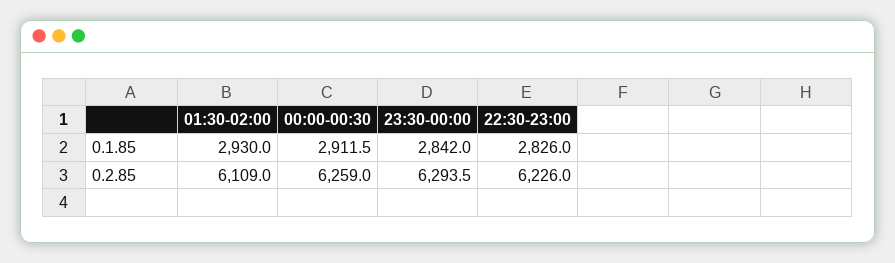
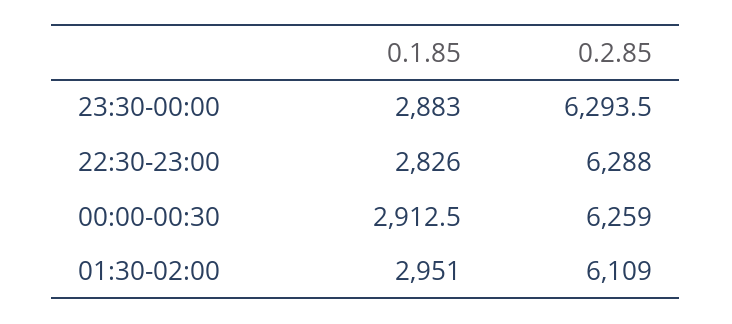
01:30-02:00, 0.1.85: 2930 -> 2951
00:00-00:30, 0.1.85: 2911.5 -> 2912.5
23:30-00:00, 0.1.85: 2842 -> 2883
22:30-23:00, 0.2.85: 6226 -> 6288

